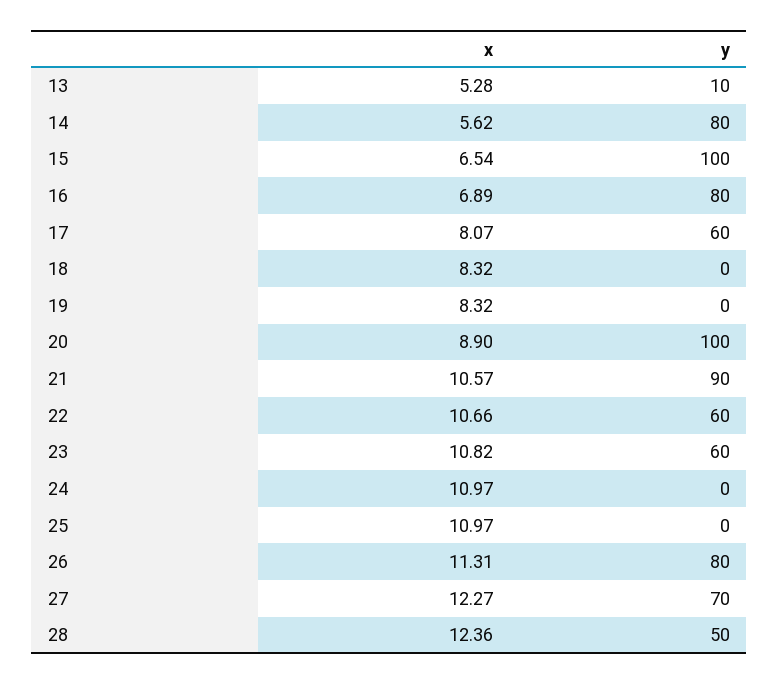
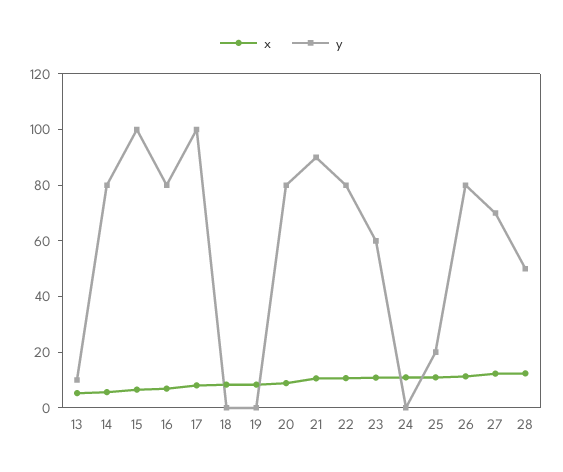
y, 17: 60 -> 100
y, 20: 100 -> 80
y, 22: 60 -> 80
y, 25: 0 -> 20

